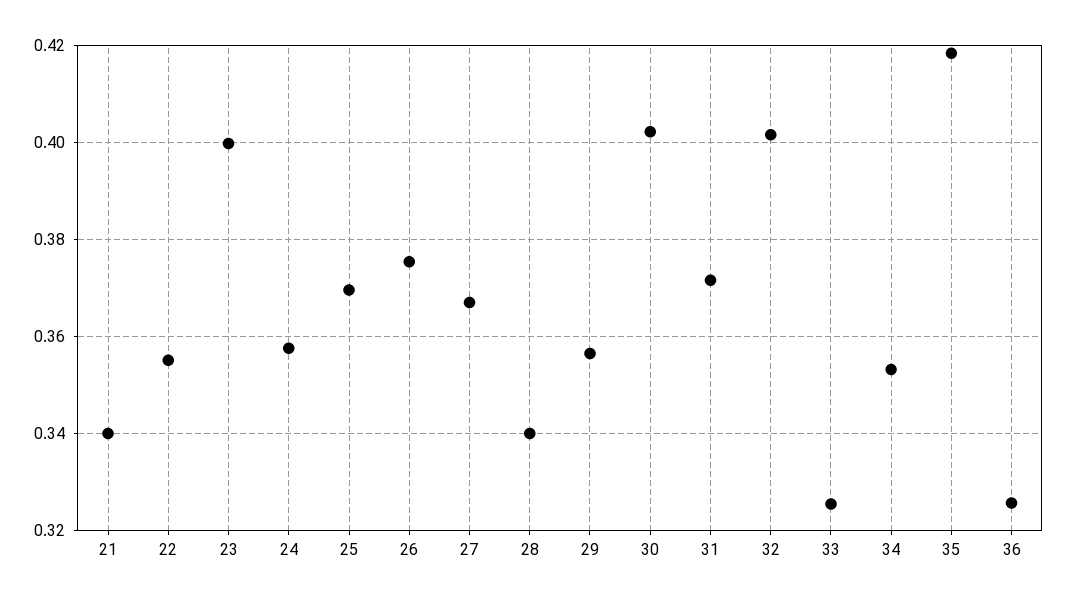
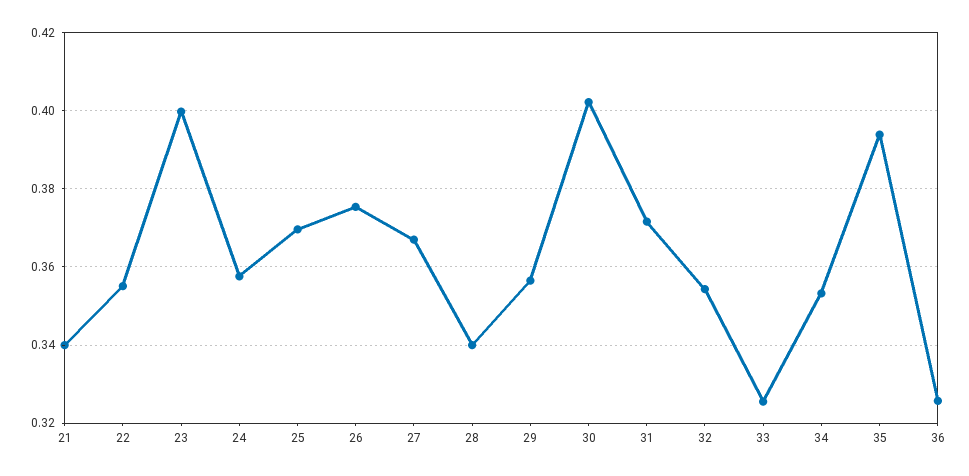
32: 0.402 -> 0.354
35: 0.418 -> 0.394

